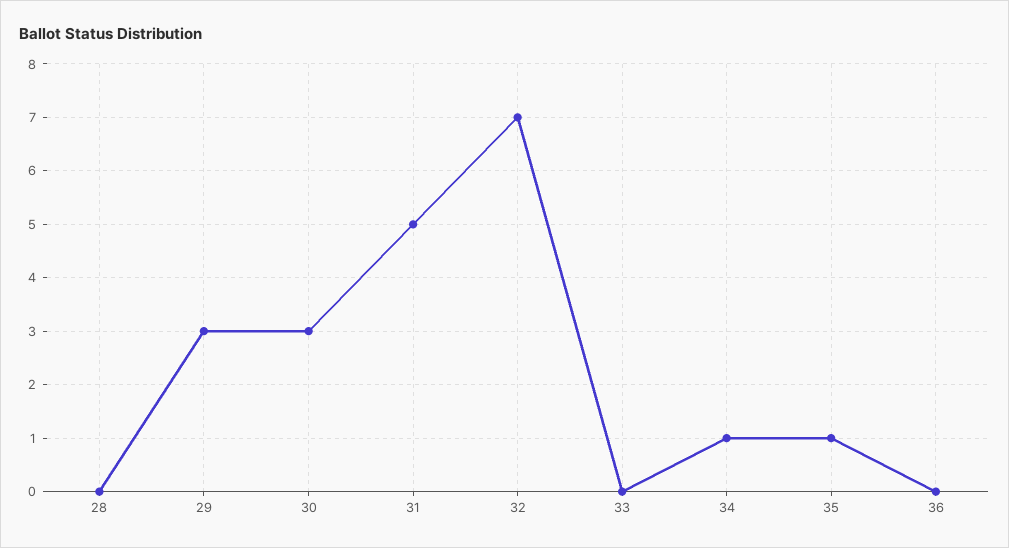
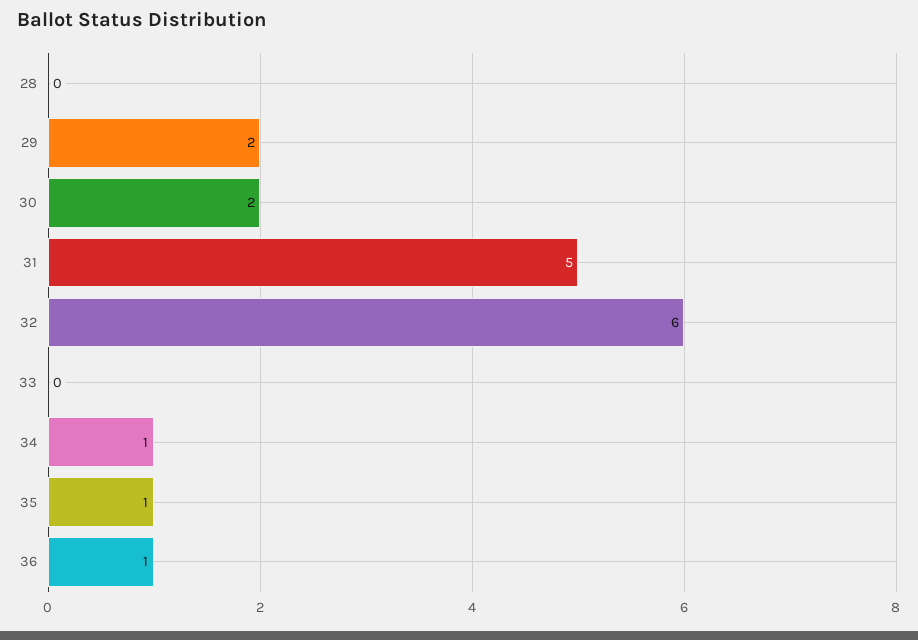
29: 3 -> 2
30: 3 -> 2
32: 7 -> 6
36: 0 -> 1

